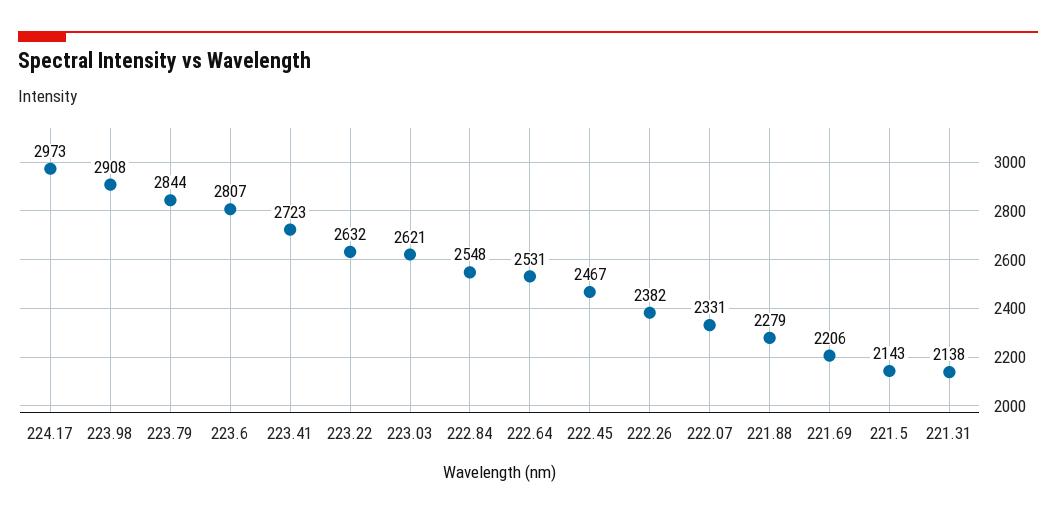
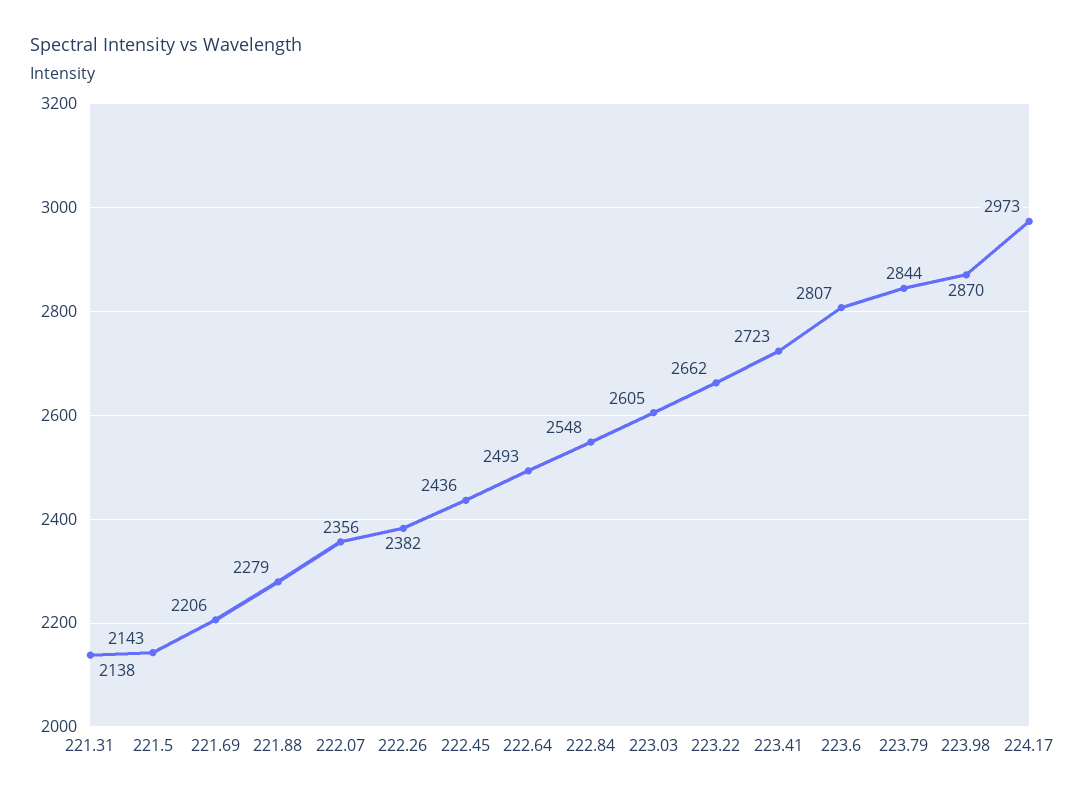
223.98: 2908 -> 2870
223.22: 2632 -> 2662
223.03: 2621 -> 2605
222.64: 2531 -> 2493
222.45: 2467 -> 2436
222.07: 2331 -> 2356

